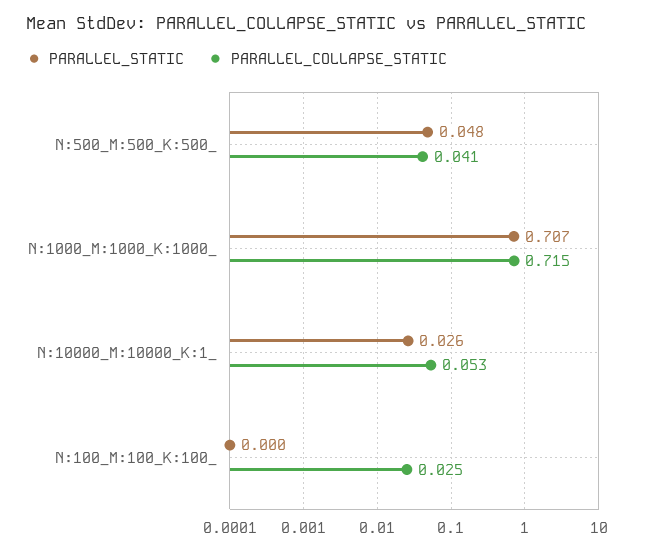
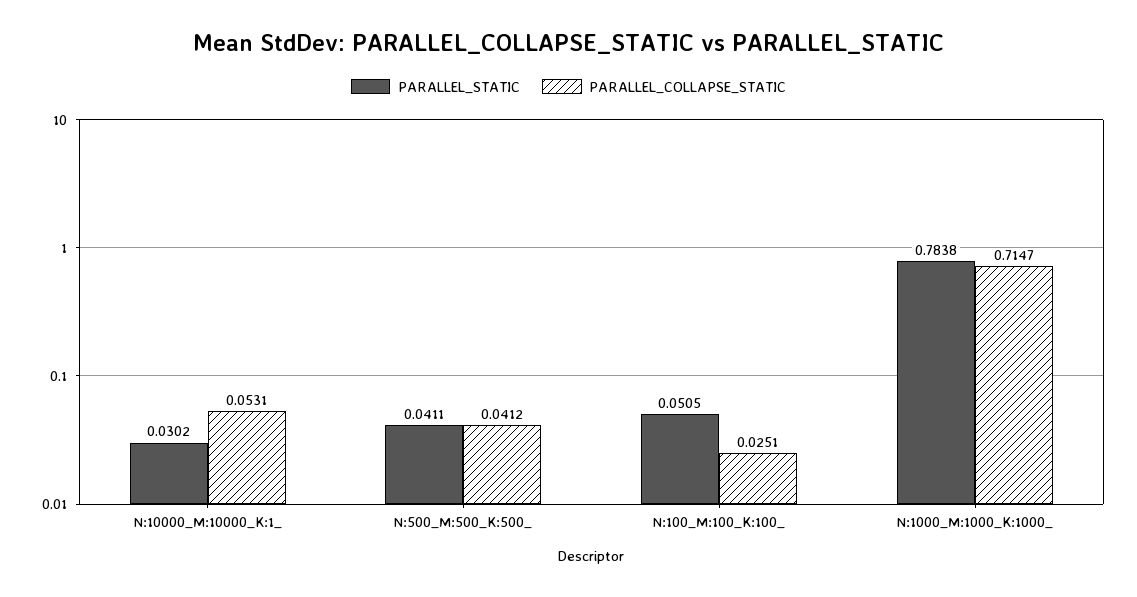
PARALLEL_STATIC, N:500_M:500_K:500_: 0.048 -> 0.0411
PARALLEL_STATIC, N:1000_M:1000_K:1000_: 0.707 -> 0.7838
PARALLEL_STATIC, N:10000_M:10000_K:1_: 0.026 -> 0.0302
PARALLEL_STATIC, N:100_M:100_K:100_: 0 -> 0.0505

